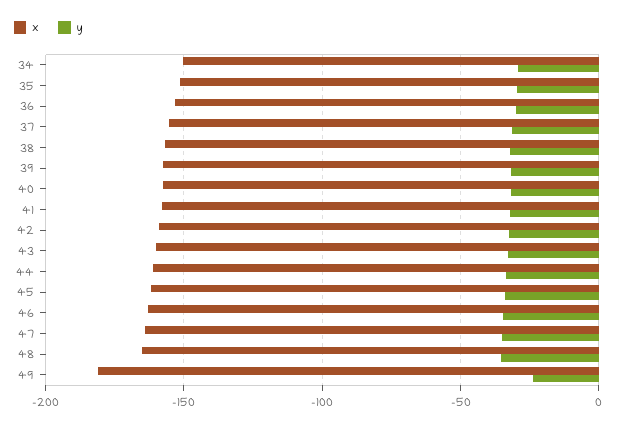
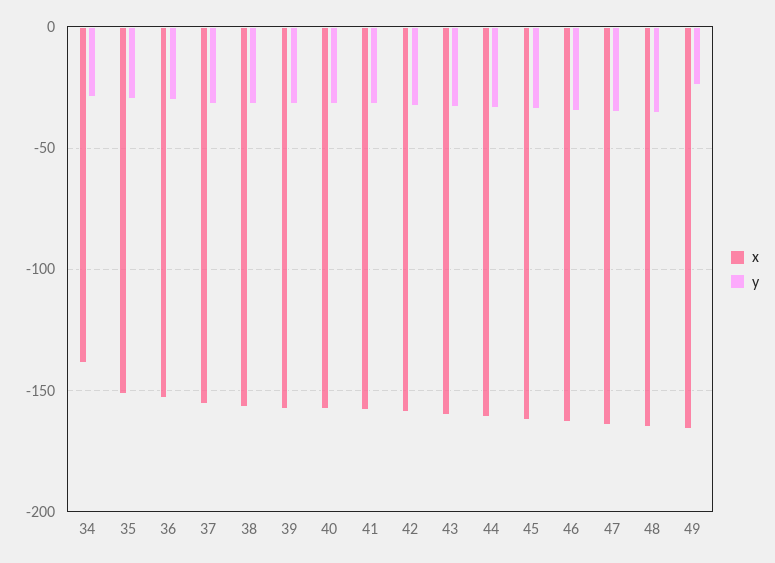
x, 34: -150 -> -140
x, 49: -180 -> -165

